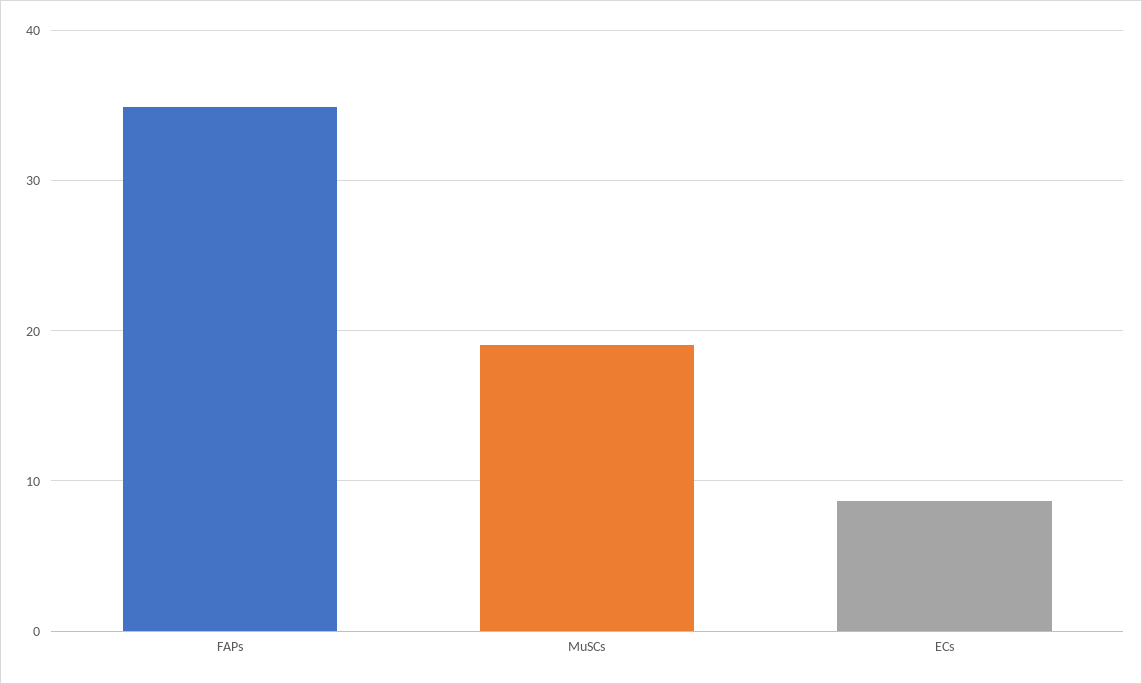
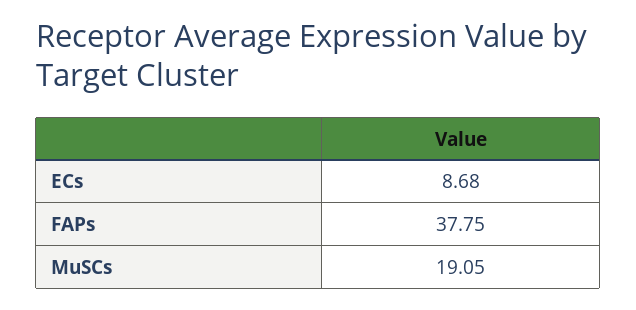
FAPs: 35 -> 37.75

